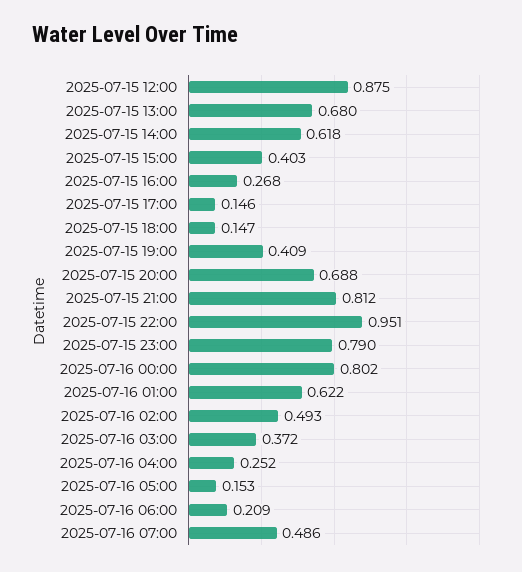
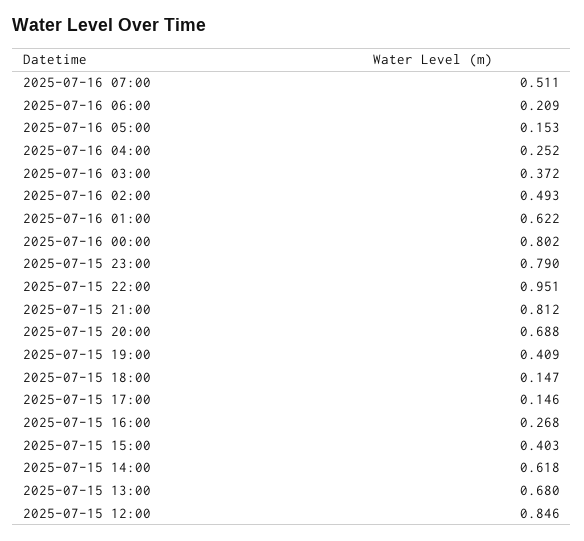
2025-07-15 12:00: 0.875 -> 0.846
2025-07-16 07:00: 0.486 -> 0.511

